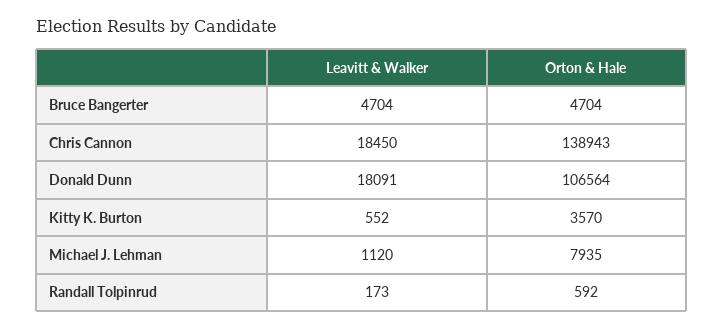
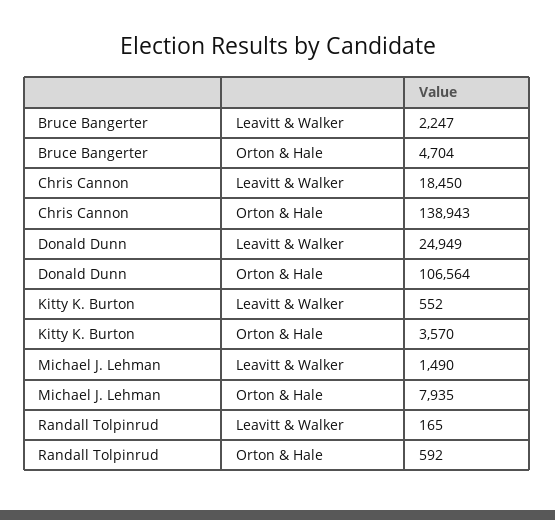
Leavitt & Walker, Bruce Bangerter: 4704 -> 2247
Leavitt & Walker, Donald Dunn: 18091 -> 24949
Leavitt & Walker, Michael J. Lehman: 1120 -> 1490
Leavitt & Walker, Randall Tolpinrud: 173 -> 165

